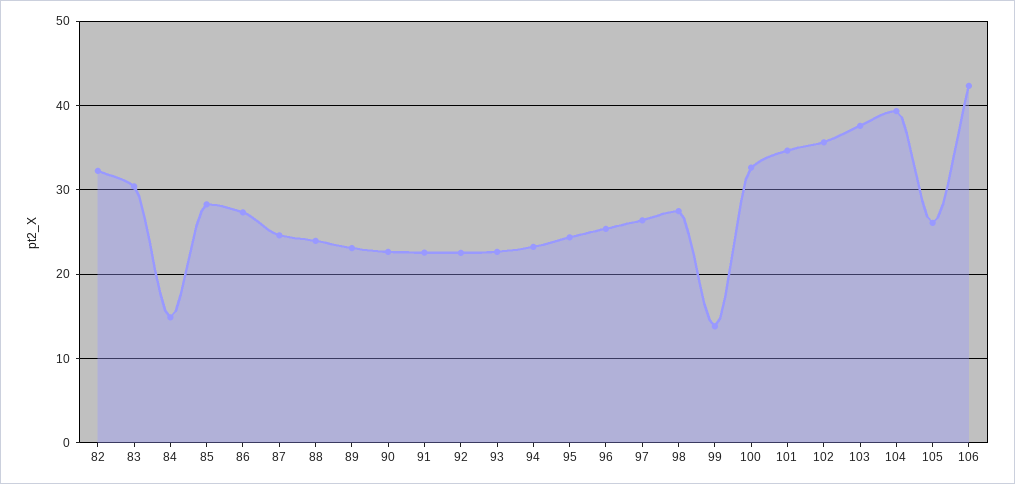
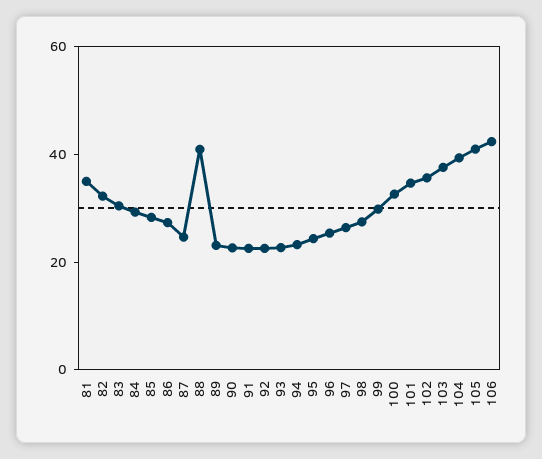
84: 15 -> 30
88: 24 -> 40
99: 14 -> 30
105: 26 -> 40
81: none -> 35

